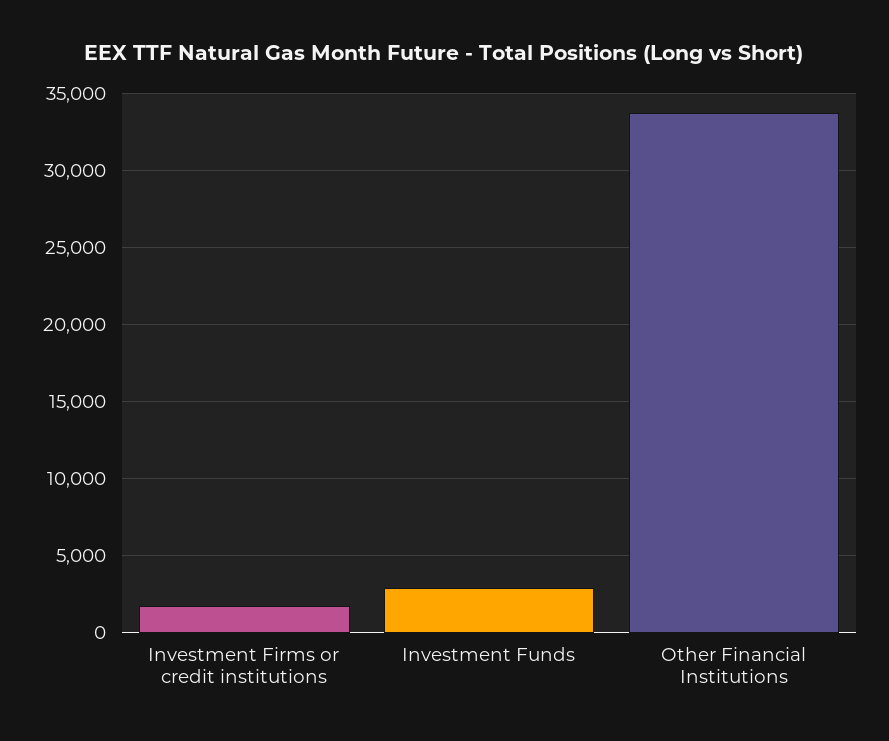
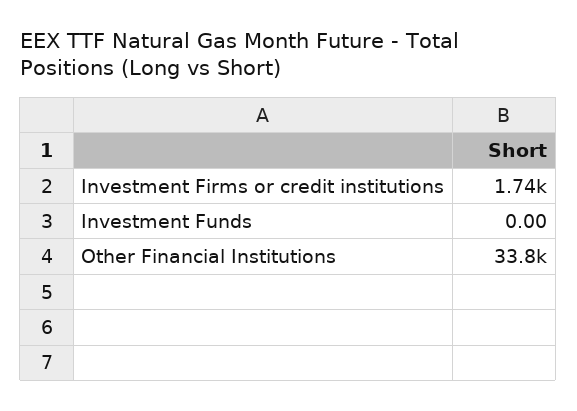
Investment Funds: 3000 -> 0

